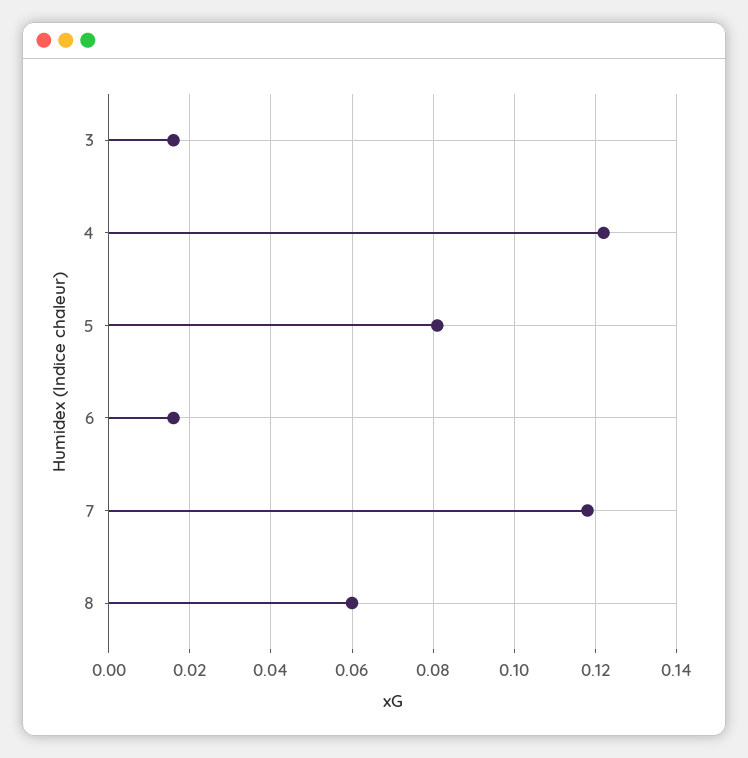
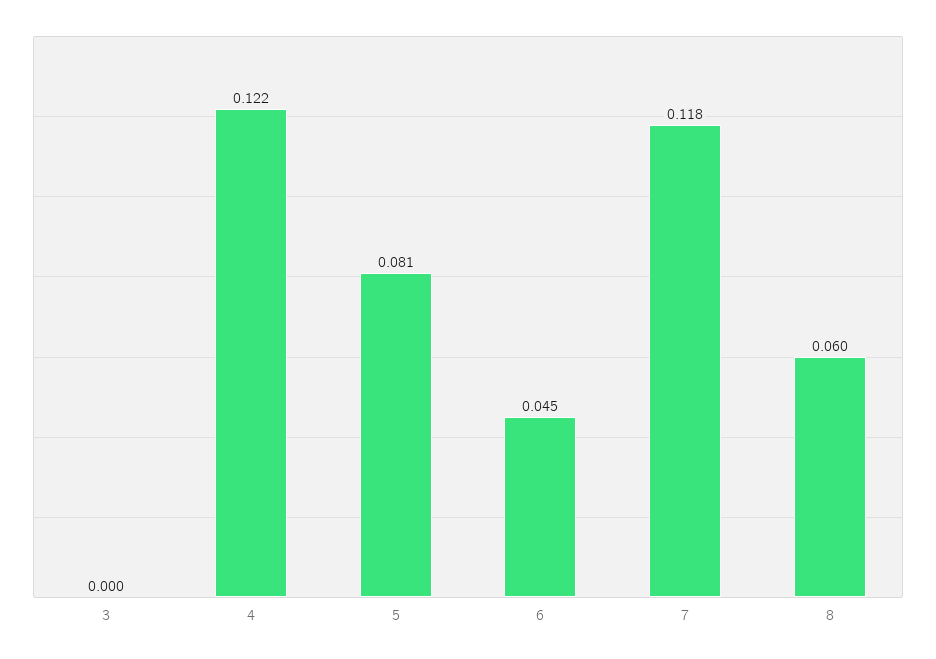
3: 0.015 -> 0
6: 0.015 -> 0.045

